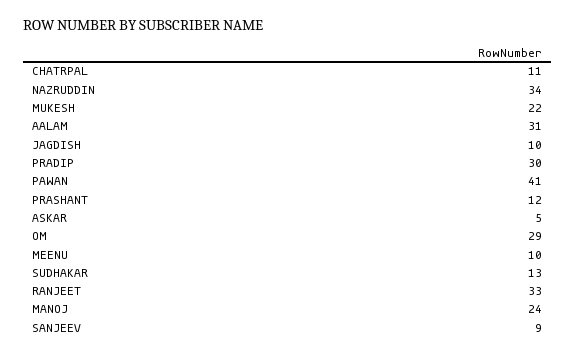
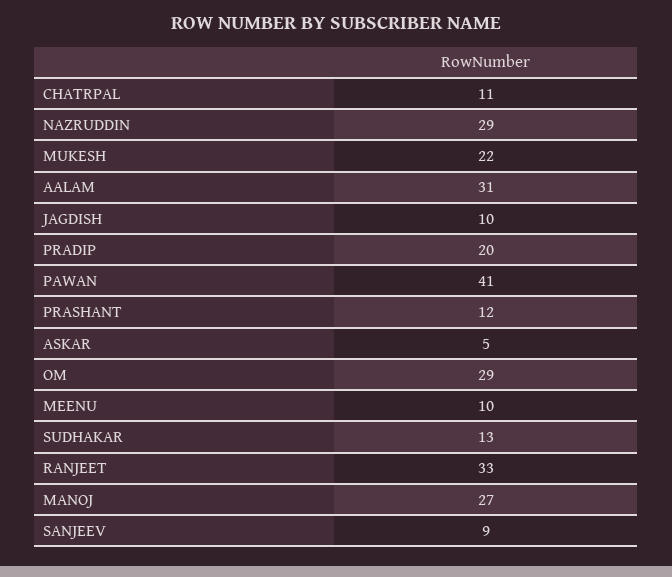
NAZRUDDIN: 34 -> 29
PRADIP: 30 -> 20
MANOJ: 24 -> 27

